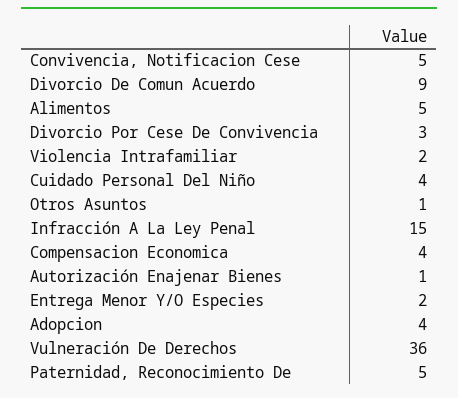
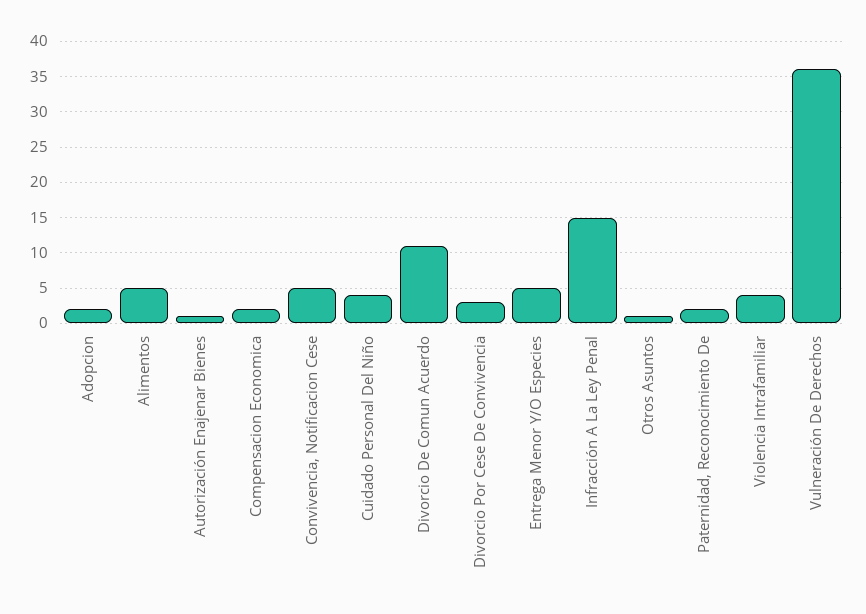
Divorcio De Comun Acuerdo: 9 -> 11
Violencia Intrafamiliar: 2 -> 4
Compensacion Economica: 4 -> 2
Entrega Menor Y/O Especies: 2 -> 5
Adopcion: 4 -> 2
Paternidad, Reconocimiento De: 5 -> 2

